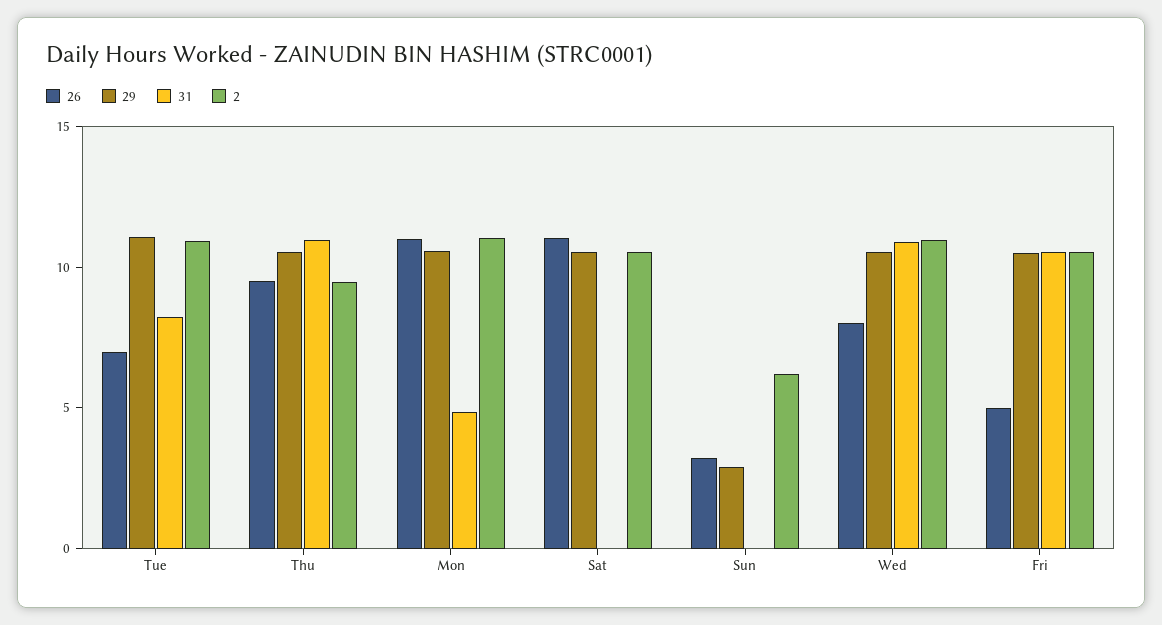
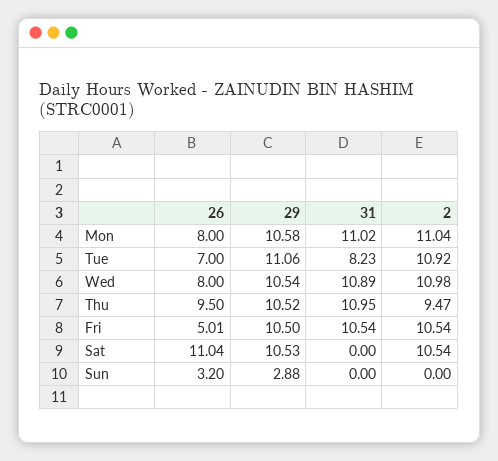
26, Mon: 11 -> 8
31, Mon: 5 -> 11.02
2, Sun: 6 -> 0

